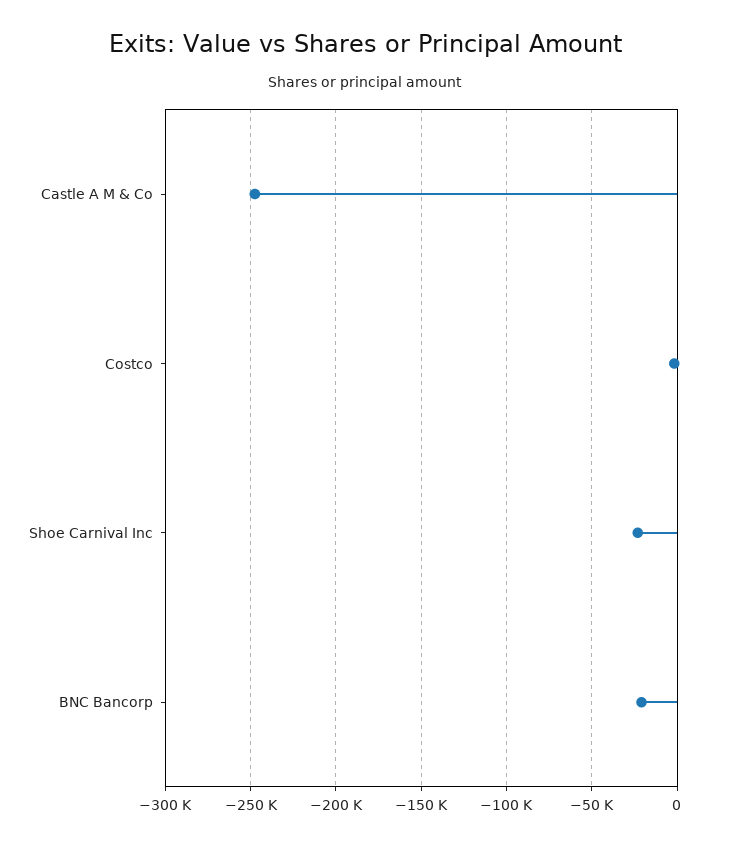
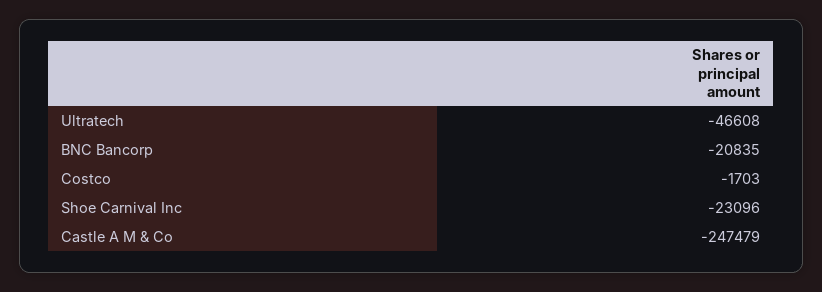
Ultratech: none -> -46608

